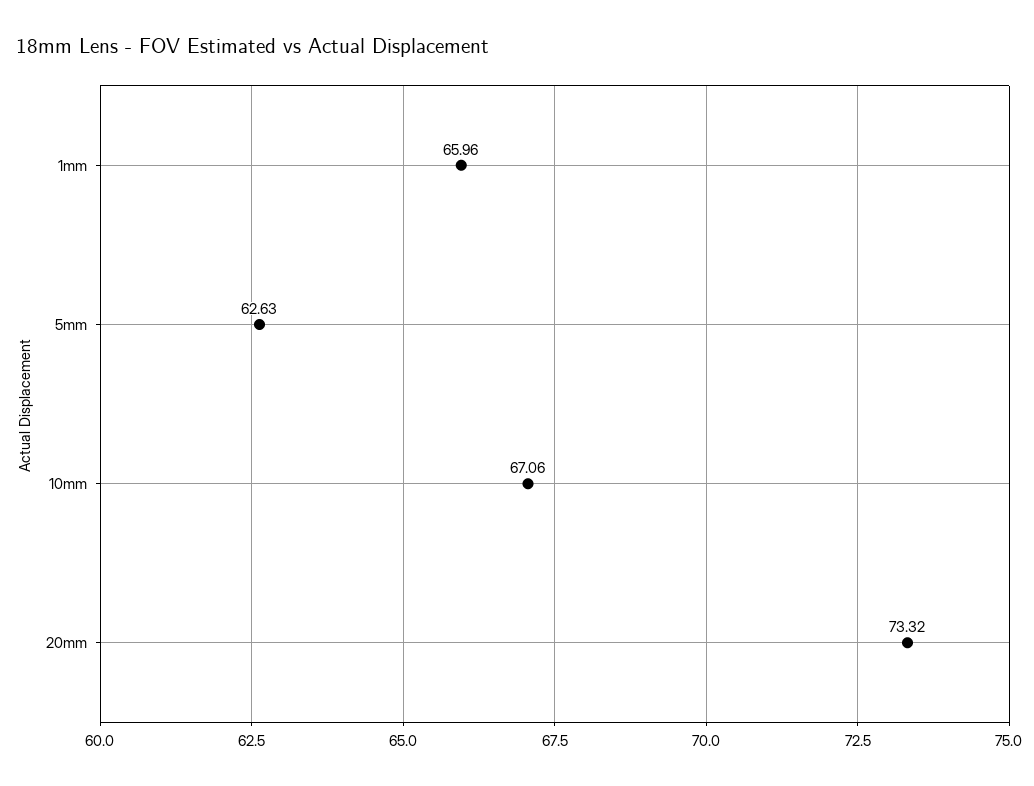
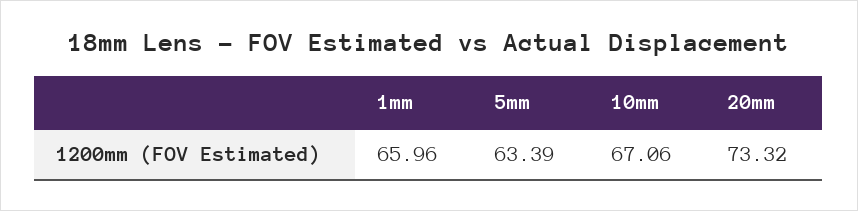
5mm: 62.63 -> 63.39

